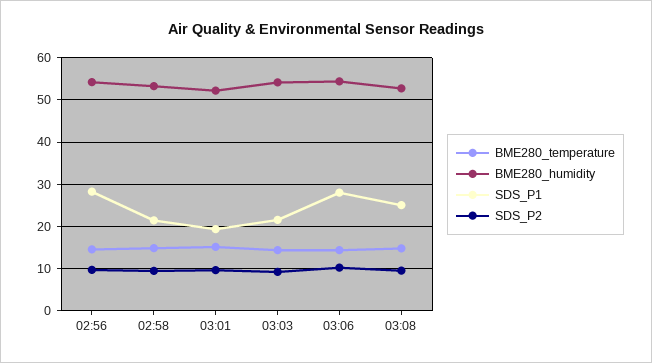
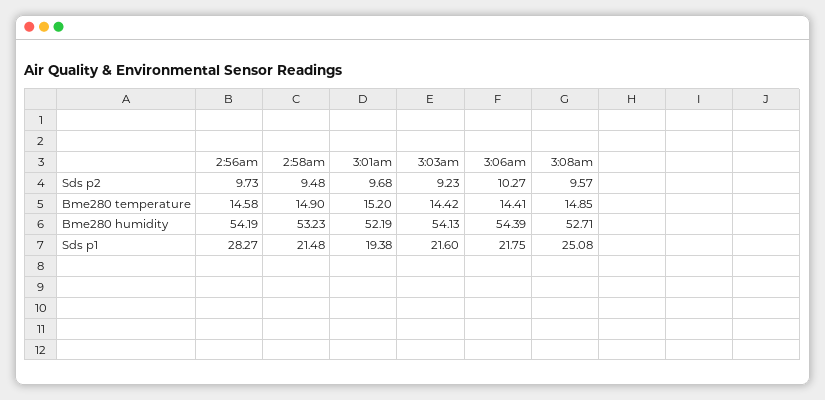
SDS_P1, 03:06: 28 -> 21.75

